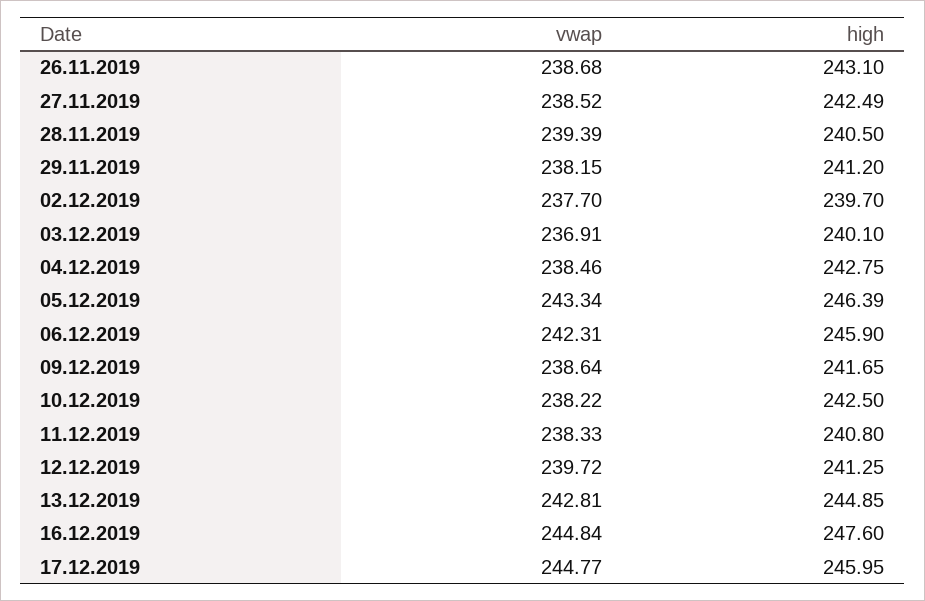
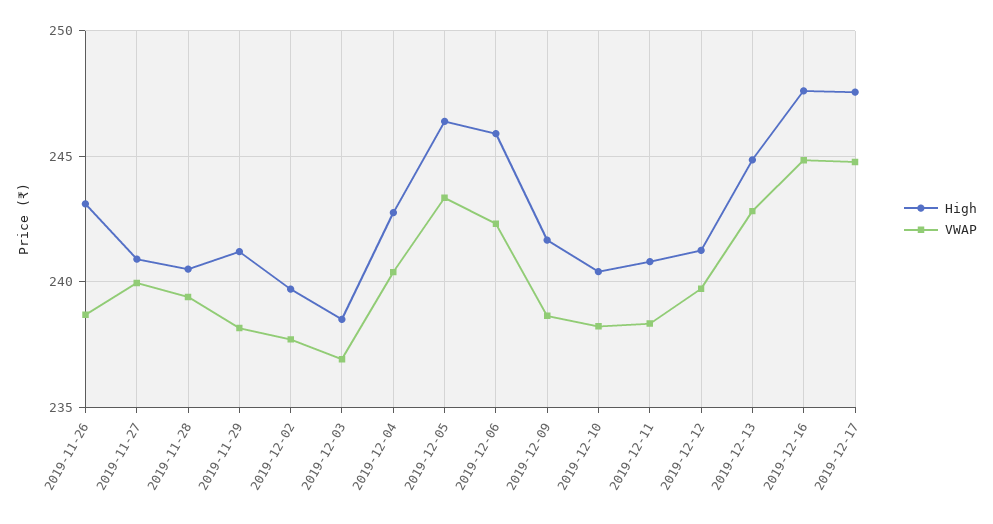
vwap, 27.11.2019: 238.52 -> 240
high, 27.11.2019: 242.49 -> 241
high, 03.12.2019: 240.1 -> 238.5
vwap, 04.12.2019: 238.46 -> 240.5
high, 10.12.2019: 242.5 -> 240.5
high, 17.12.2019: 245.95 -> 247.5

